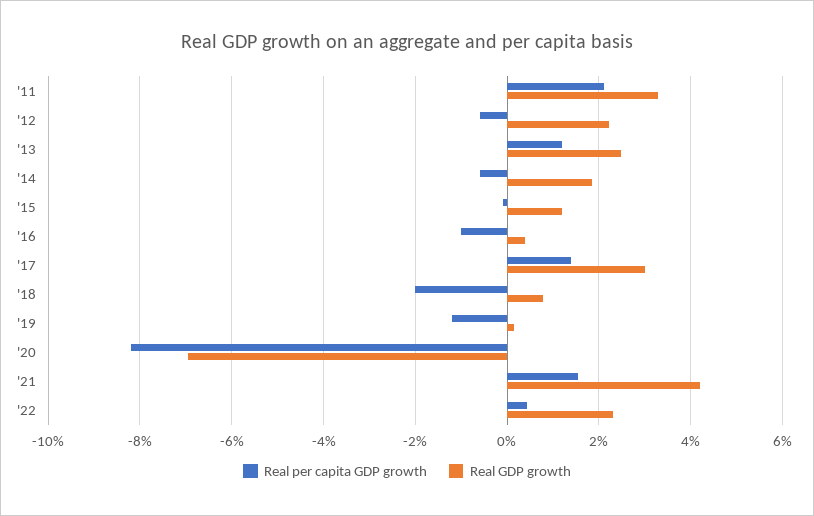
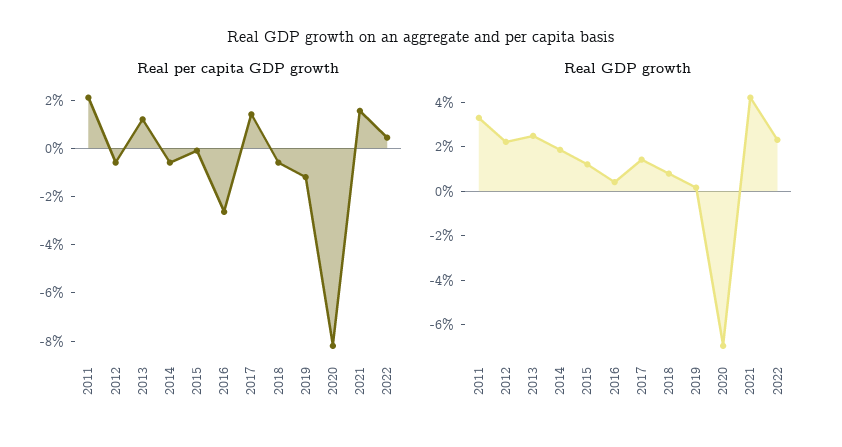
Real per capita GDP growth, '16: -1 -> -2.5
Real GDP growth, '17: 3 -> 1.5
Real per capita GDP growth, '18: -2 -> -0.5

